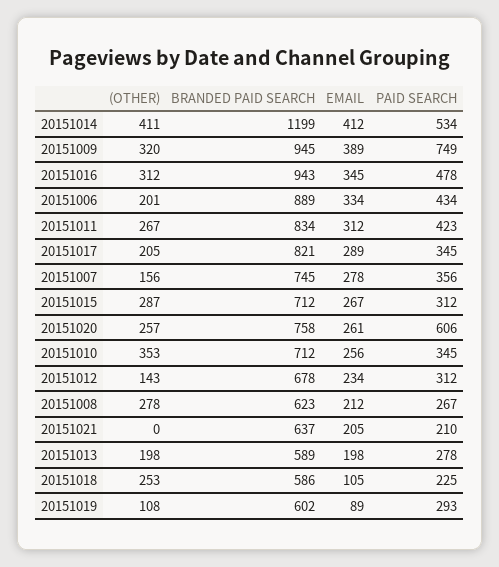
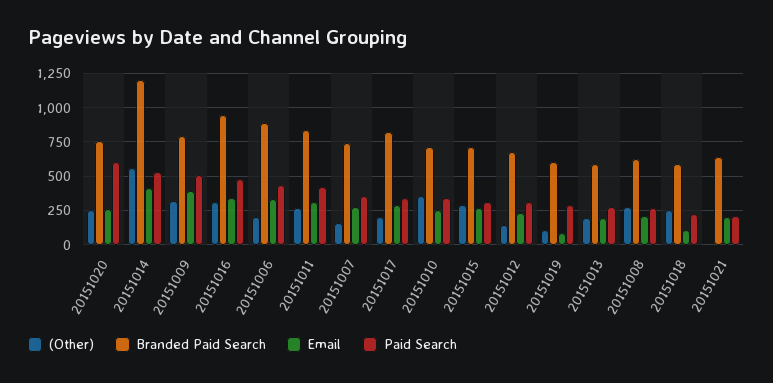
(OTHER), 20151014: 411 -> 550
BRANDED PAID SEARCH, 20151009: 945 -> 800
PAID SEARCH, 20151009: 749 -> 500

